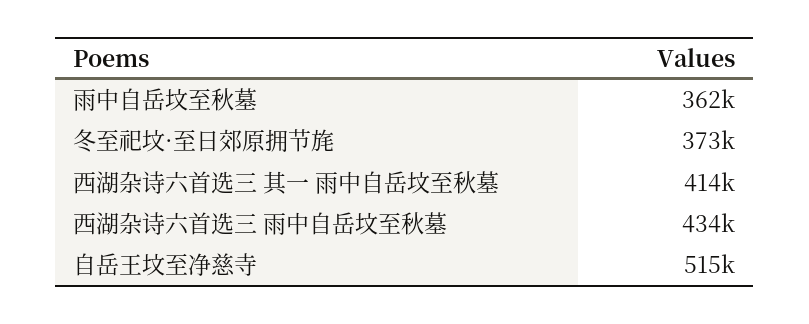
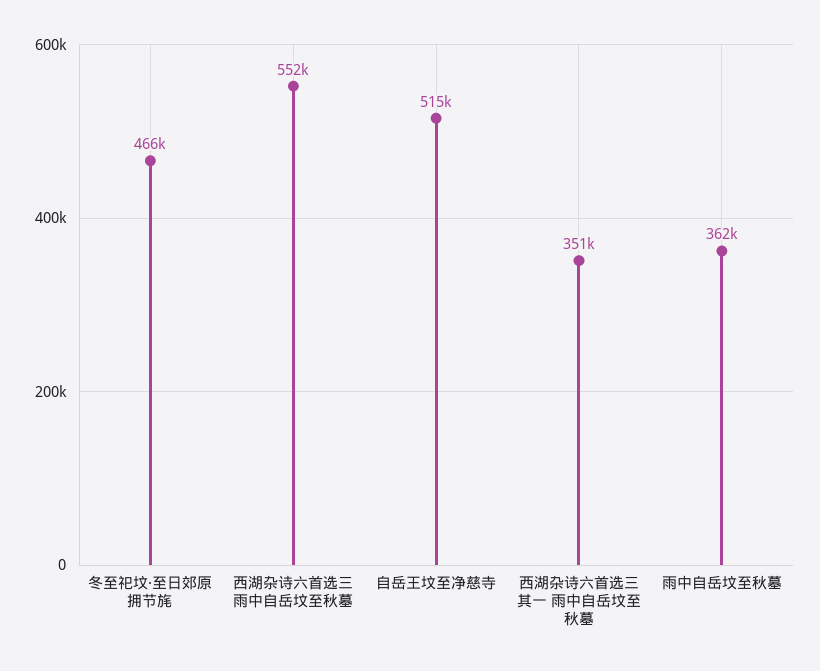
冬至祀坟·至日郊原拥节旄: 373000 -> 466000
西湖杂诗六首选三 其一 雨中自岳坟至秋墓: 414000 -> 351000
西湖杂诗六首选三 雨中自岳坟至秋墓: 434000 -> 552000

